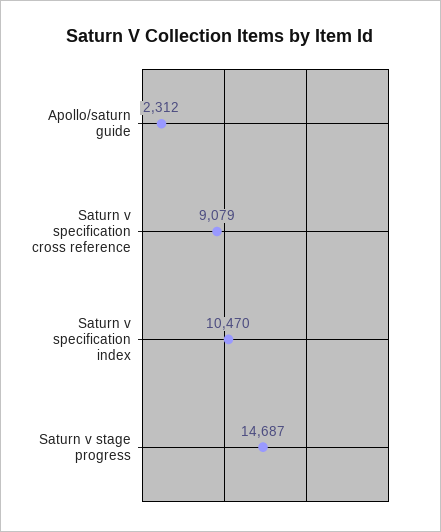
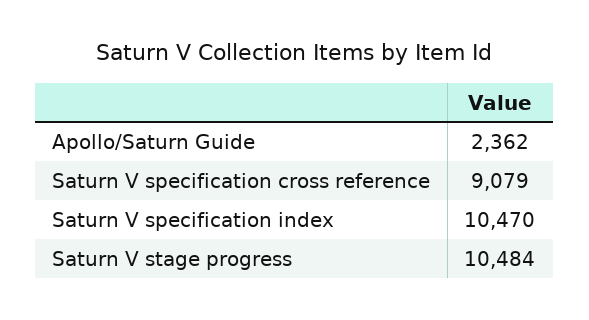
Apollo/saturn guide: 2312 -> 2362
Saturn v stage progress: 14687 -> 10484

